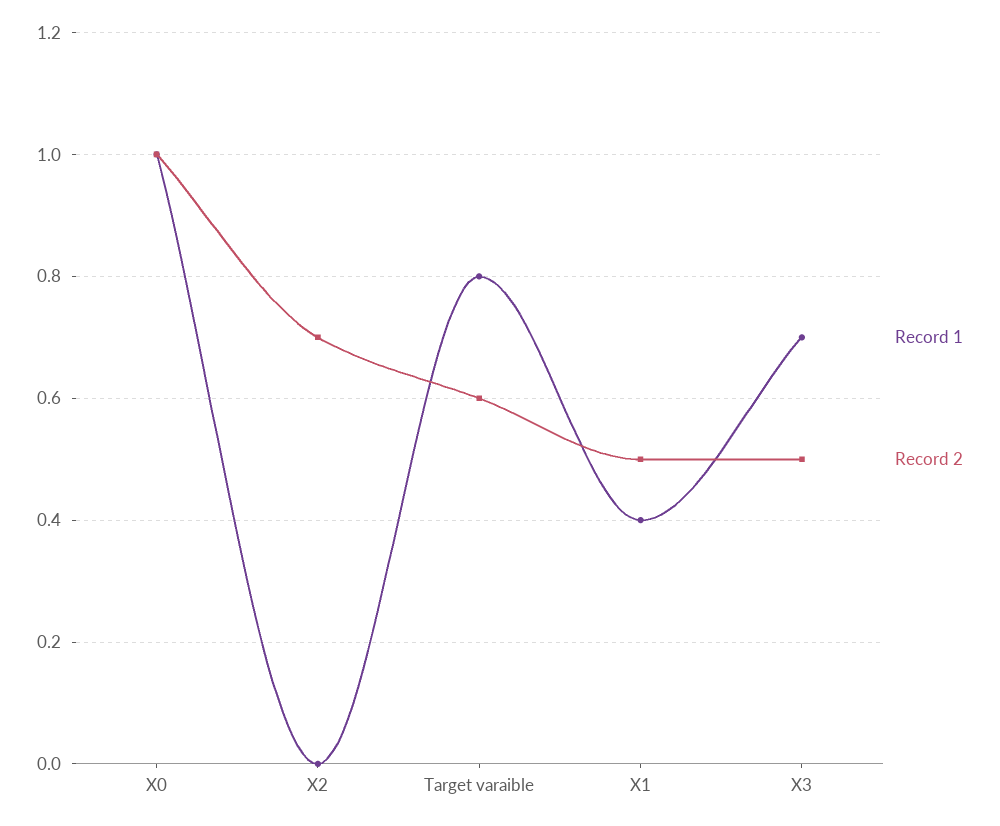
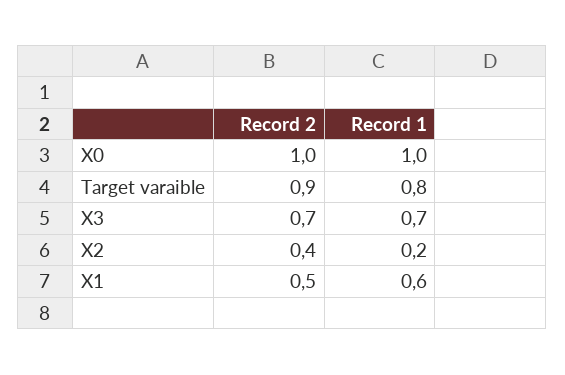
Record 1, X2: 0 -> 0.2
Record 2, X2: 0.7 -> 0.4
Record 2, Target varaible: 0.6 -> 0.9
Record 1, X1: 0.4 -> 0.6
Record 2, X3: 0.5 -> 0.7

